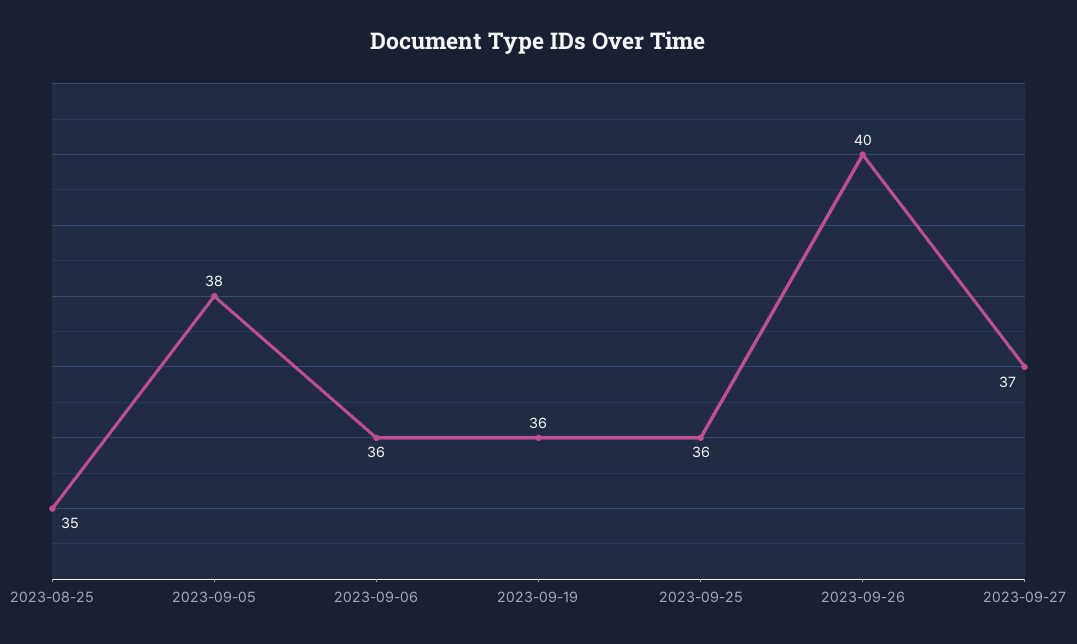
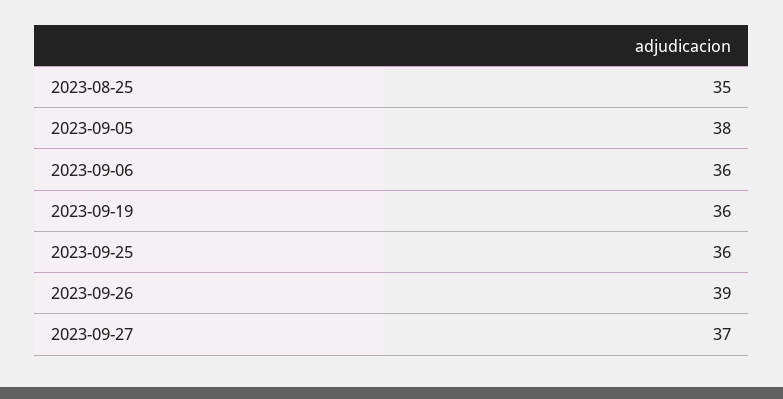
2023-09-26: 40 -> 39

